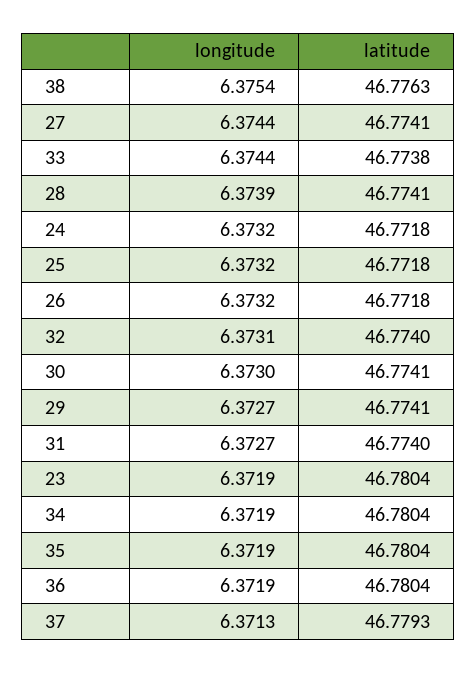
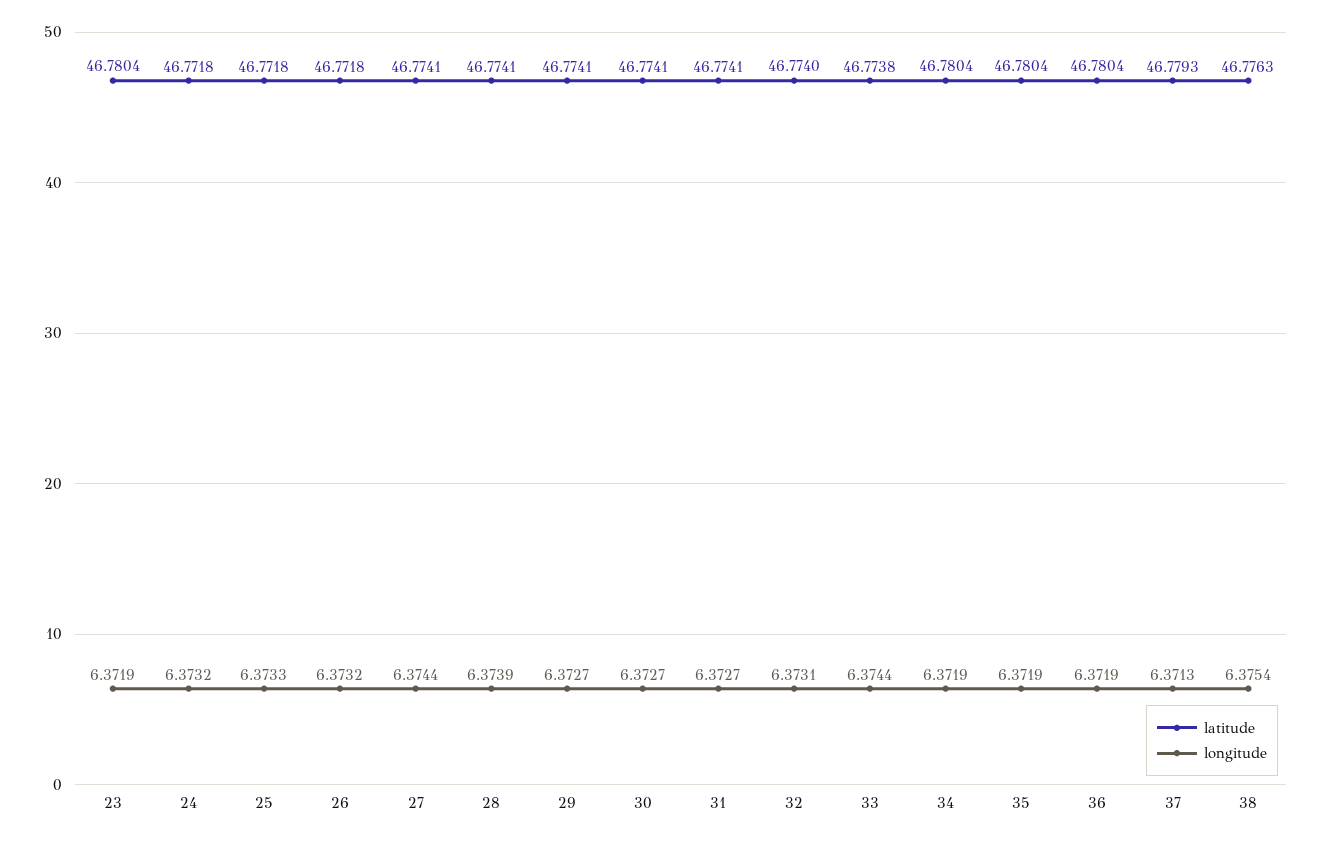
longitude, 25: 6.3732 -> 6.3733
longitude, 30: 6.373 -> 6.3727
latitude, 31: 46.774 -> 46.7741

